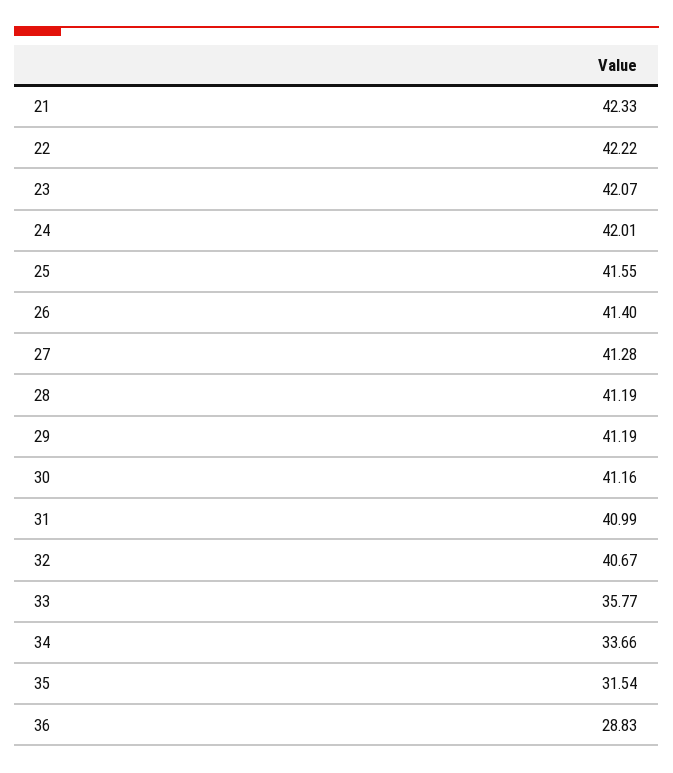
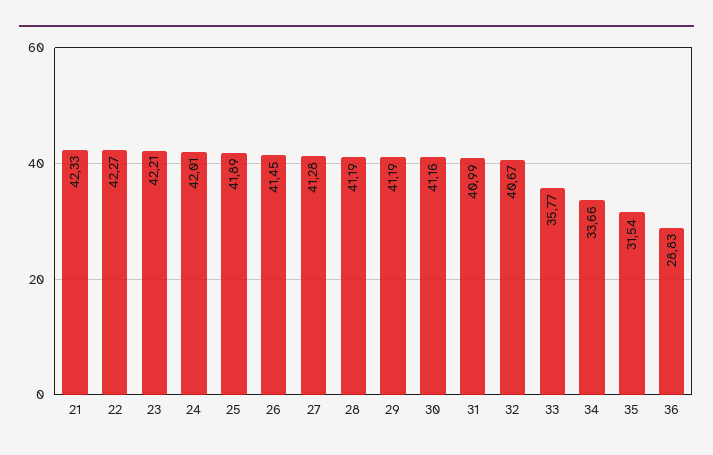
22: 42.22 -> 42.27
23: 42.07 -> 42.21
25: 41.55 -> 41.89
26: 41.4 -> 41.45

